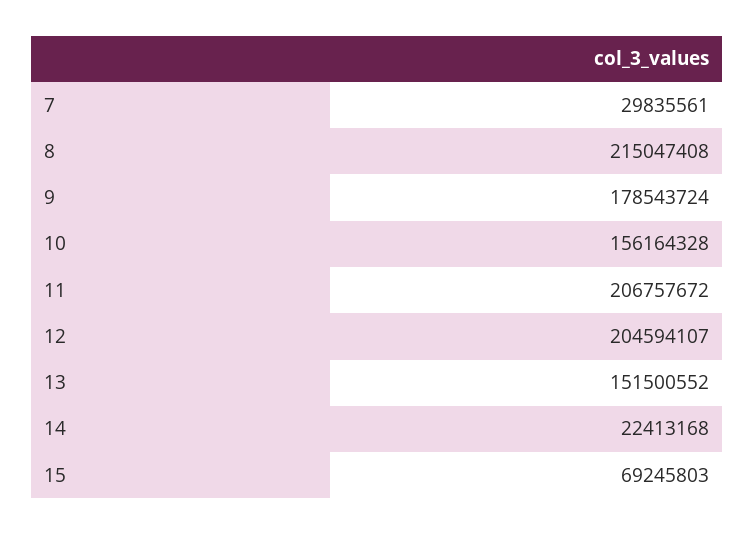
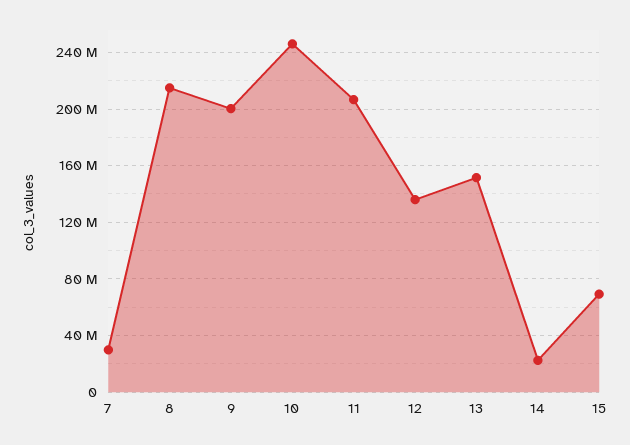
9: 178543724 -> 200000000
10: 156164328 -> 245000000
12: 204594107 -> 135000000

